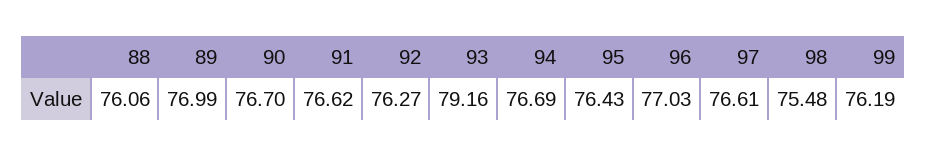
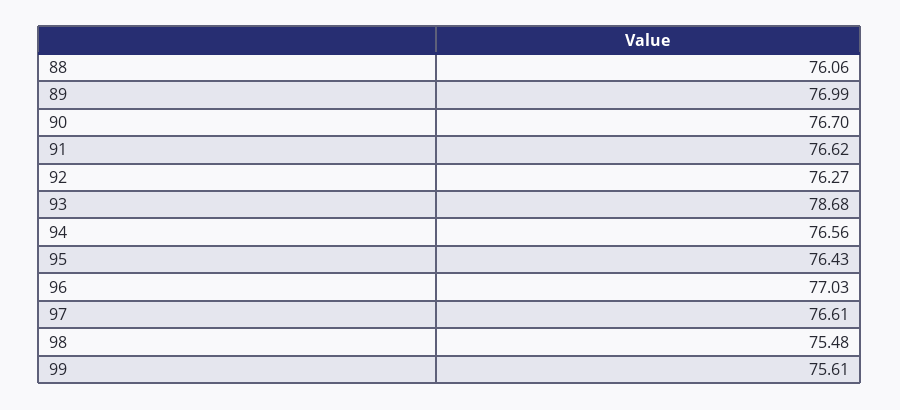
93: 79.16 -> 78.68
94: 76.69 -> 76.56
99: 76.19 -> 75.61

